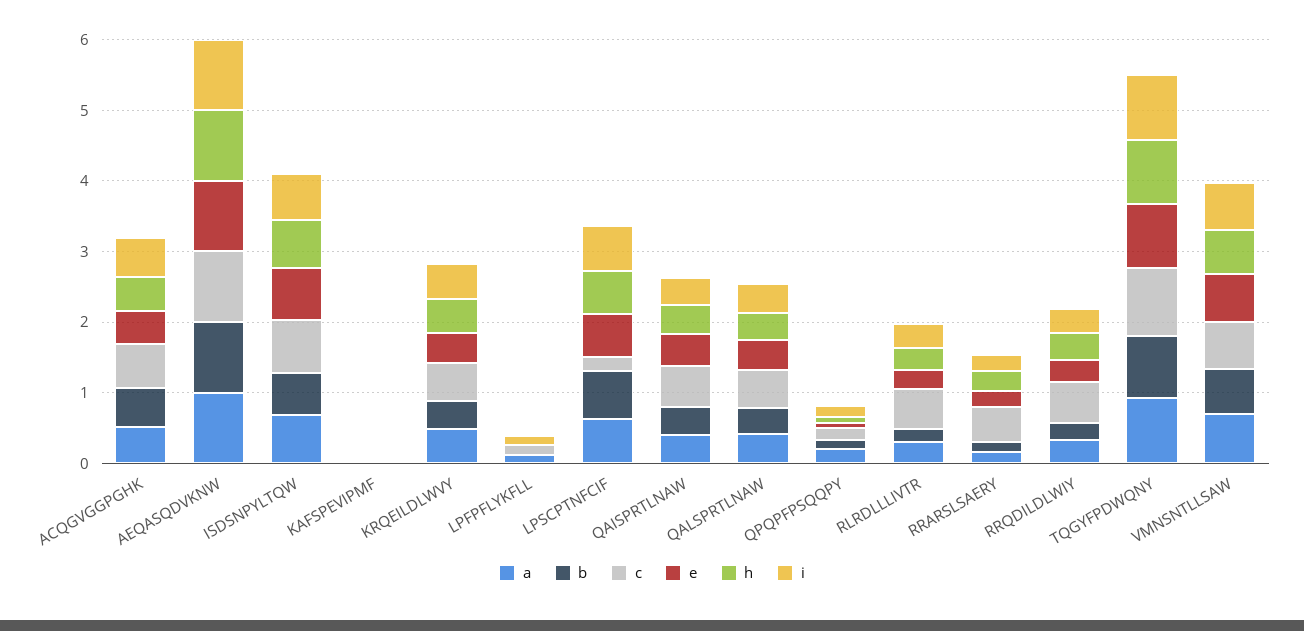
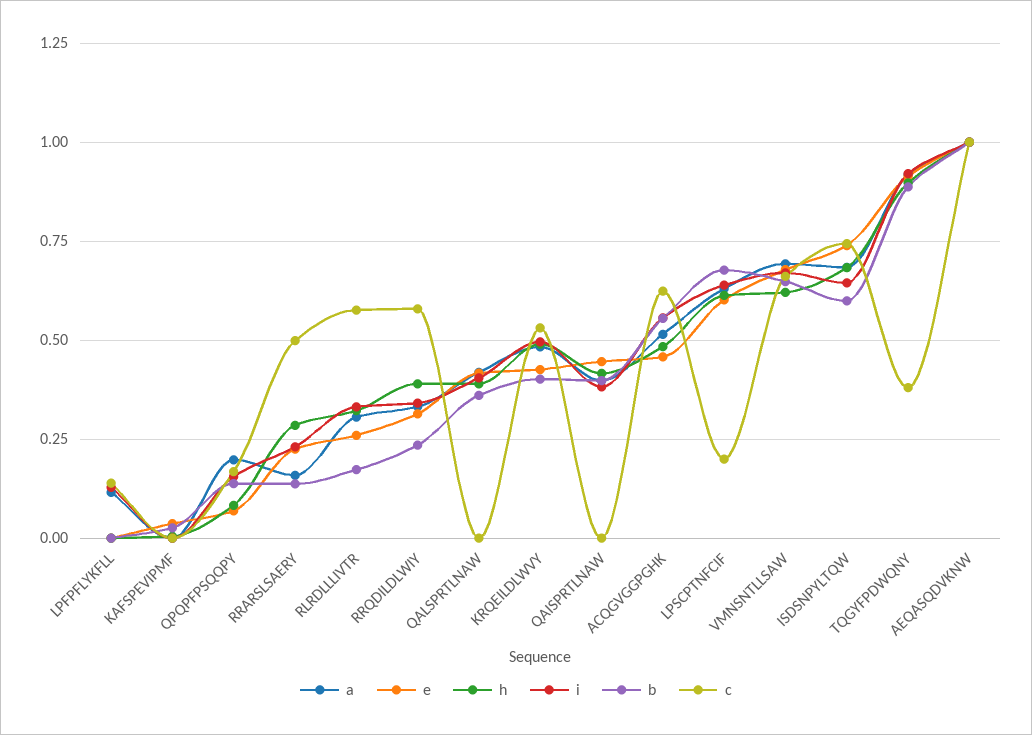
c, QAISPRTLNAW: 0.6 -> 0
c, QALSPRTLNAW: 0.6 -> 0
c, TQGYFPDWQNY: 1 -> 0.375

